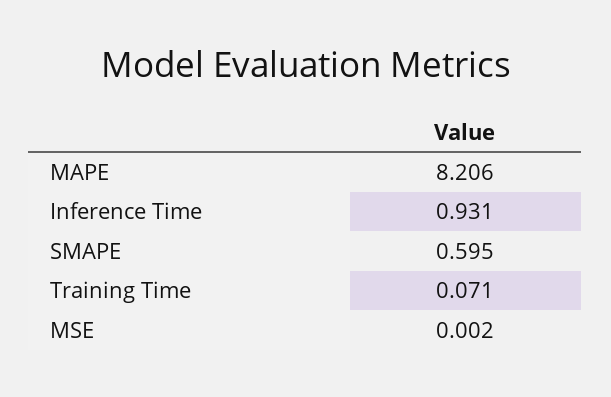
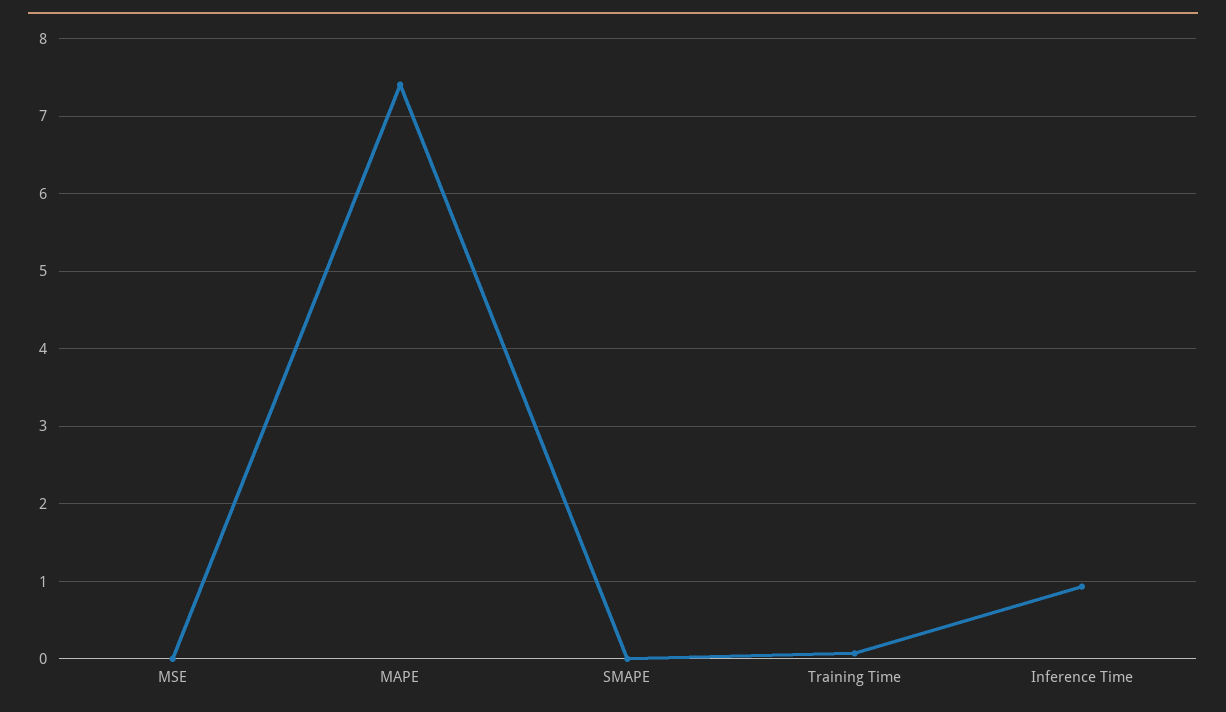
MAPE: 8.206 -> 7.4
SMAPE: 0.595 -> 0

